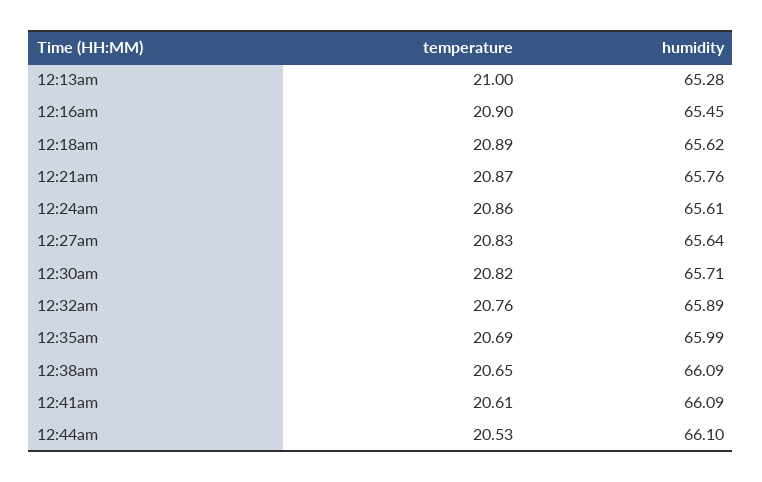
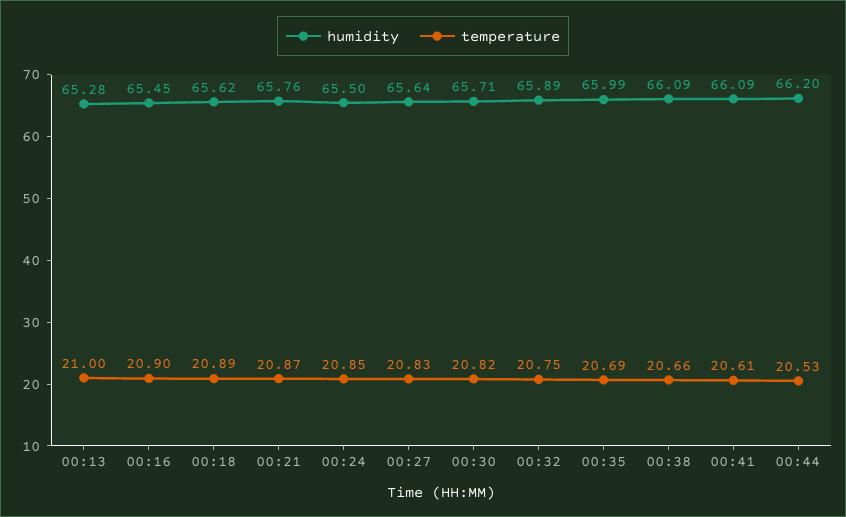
temperature, 12:24am: 20.86 -> 20.85
humidity, 12:24am: 65.61 -> 65.5
temperature, 12:32am: 20.76 -> 20.75
temperature, 12:38am: 20.65 -> 20.66
humidity, 12:44am: 66.1 -> 66.2

